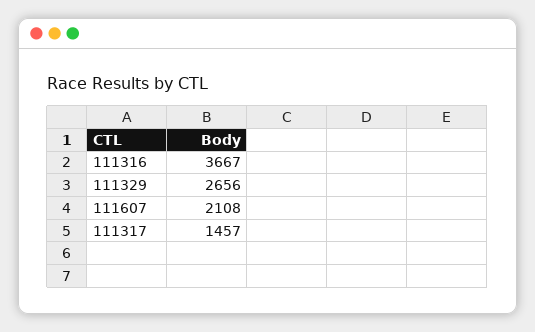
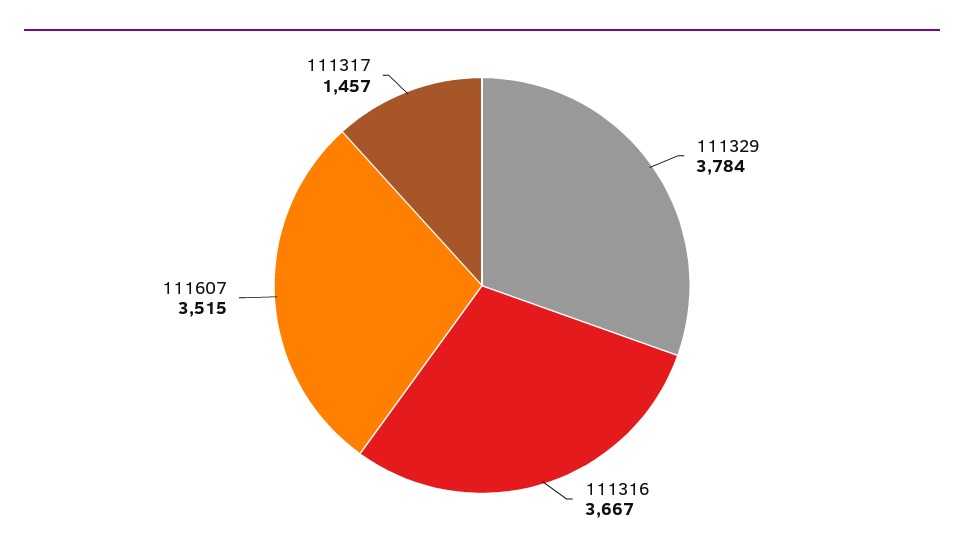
111329: 2656 -> 3784
111607: 2108 -> 3515

